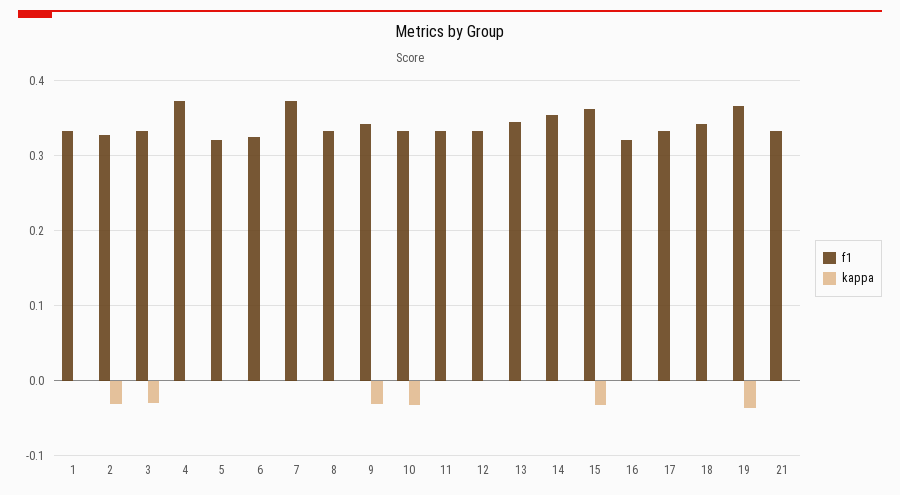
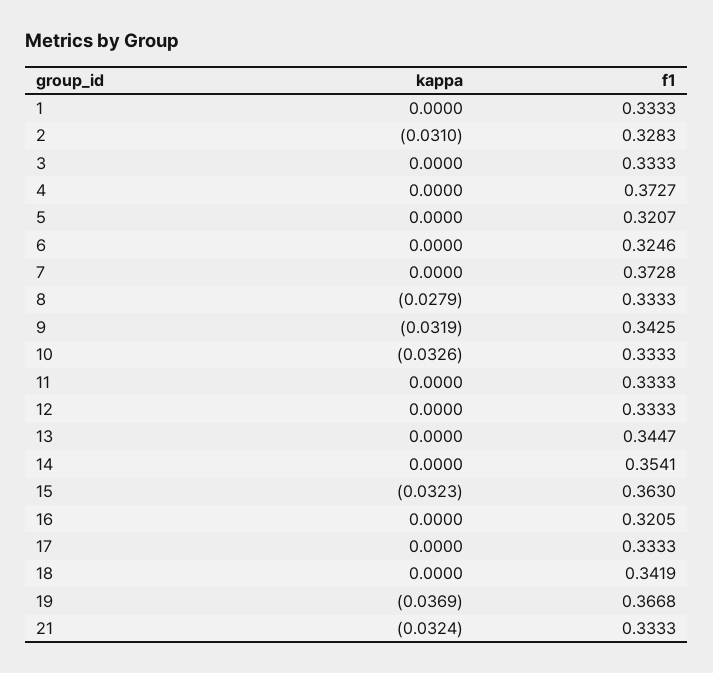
kappa, 3: -0.03 -> 0
kappa, 8: 0 -> -0.0279
kappa, 21: 0 -> -0.0324

